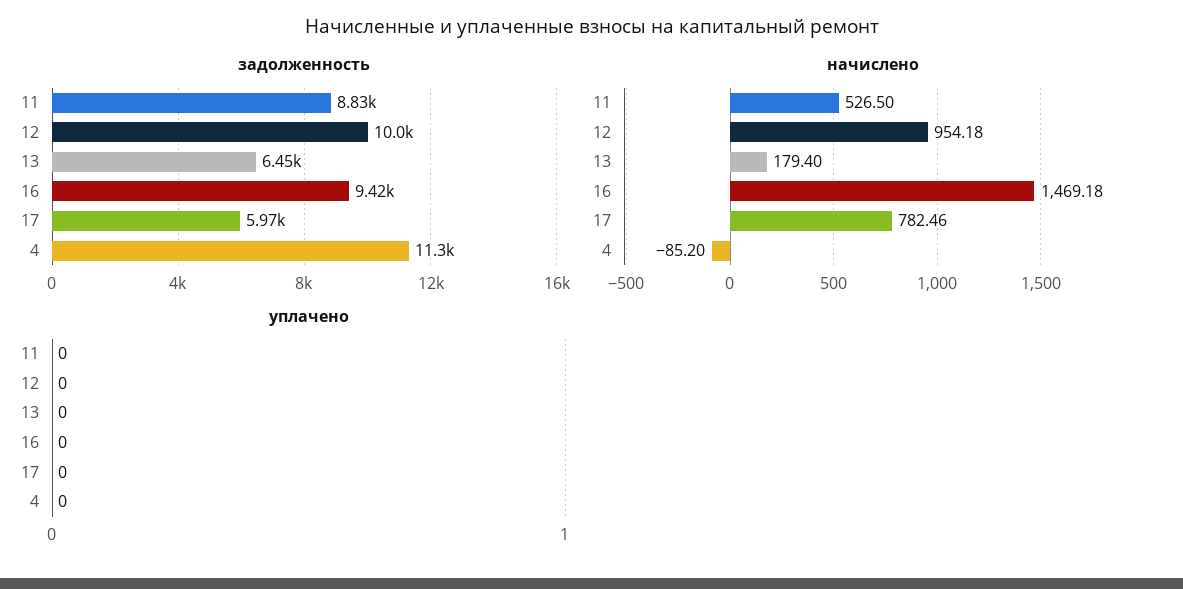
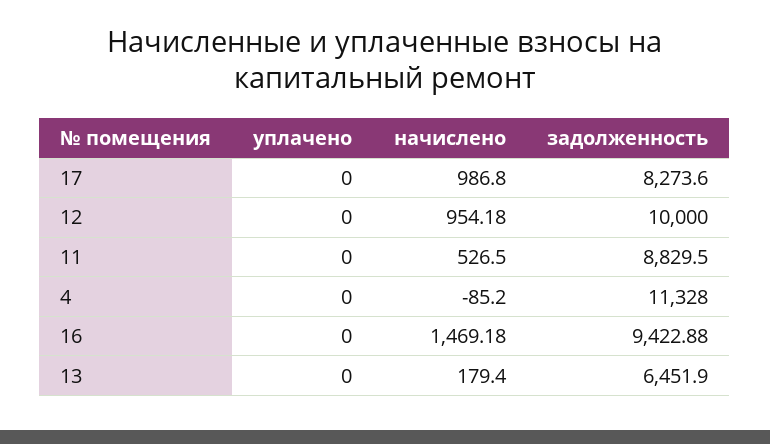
задолженность, 17: 5970 -> 8273.6
начислено, 17: 782.46 -> 986.8

